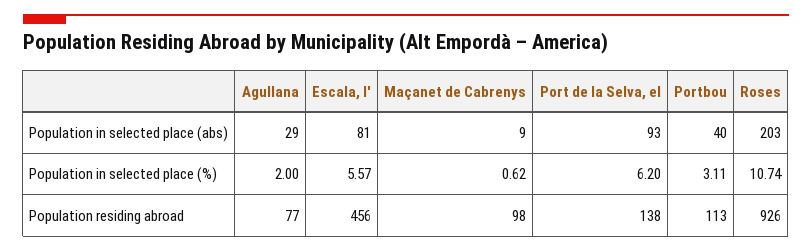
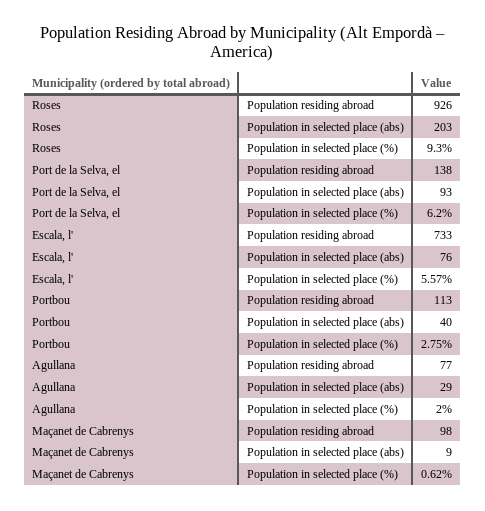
Escala, l', Population in selected place (abs): 81 -> 76
Portbou, Population in selected place (%): 3.11 -> 2.75
Roses, Population in selected place (%): 10.74 -> 9.3
Escala, l', Population residing abroad: 456 -> 733

